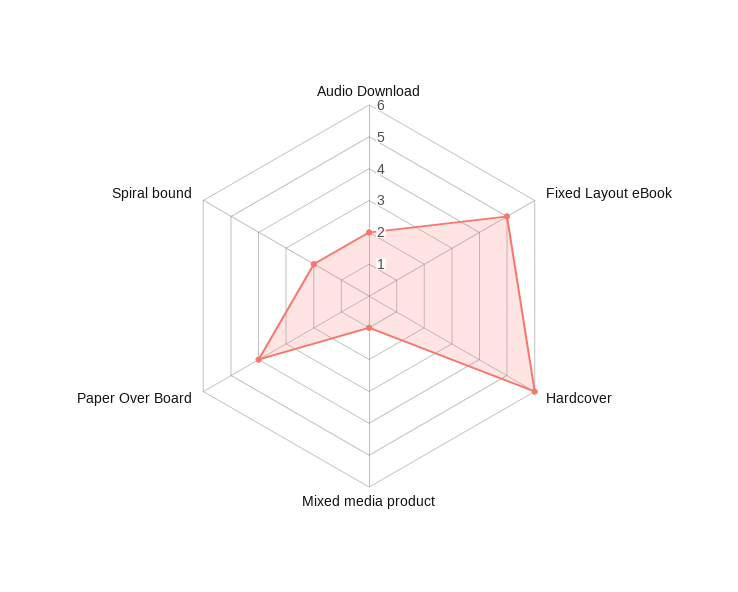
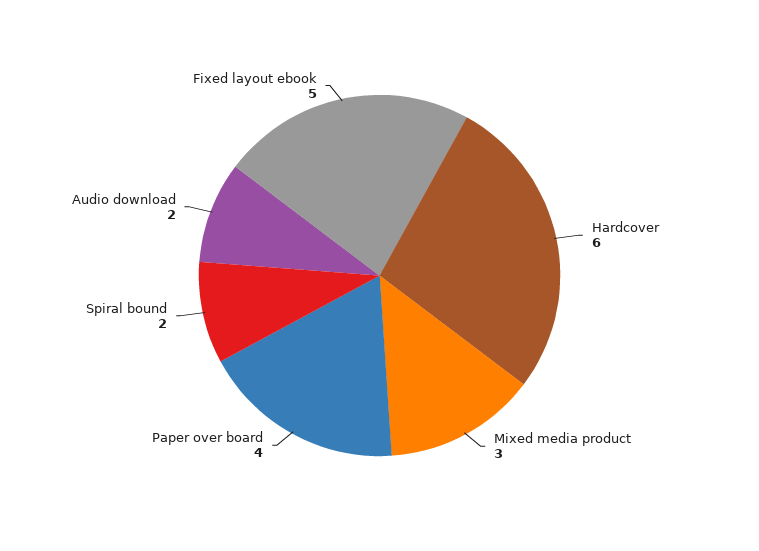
Mixed media product: 1 -> 3

